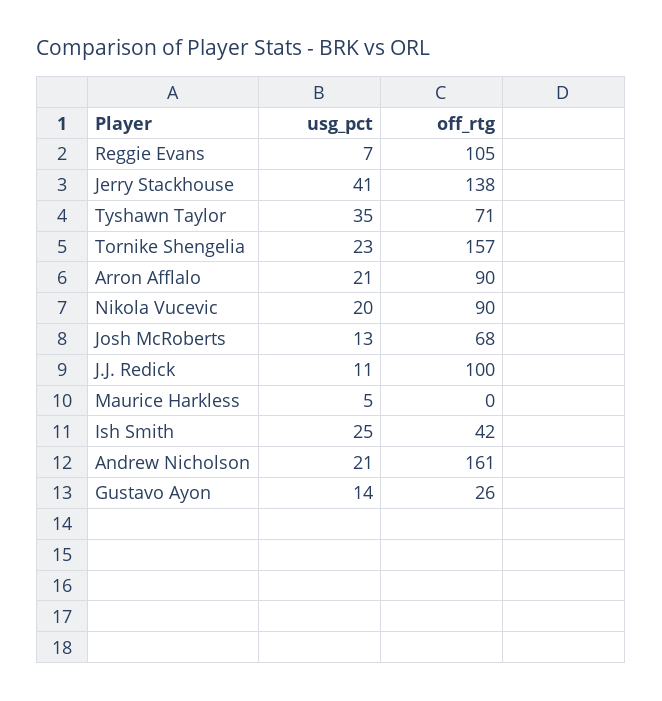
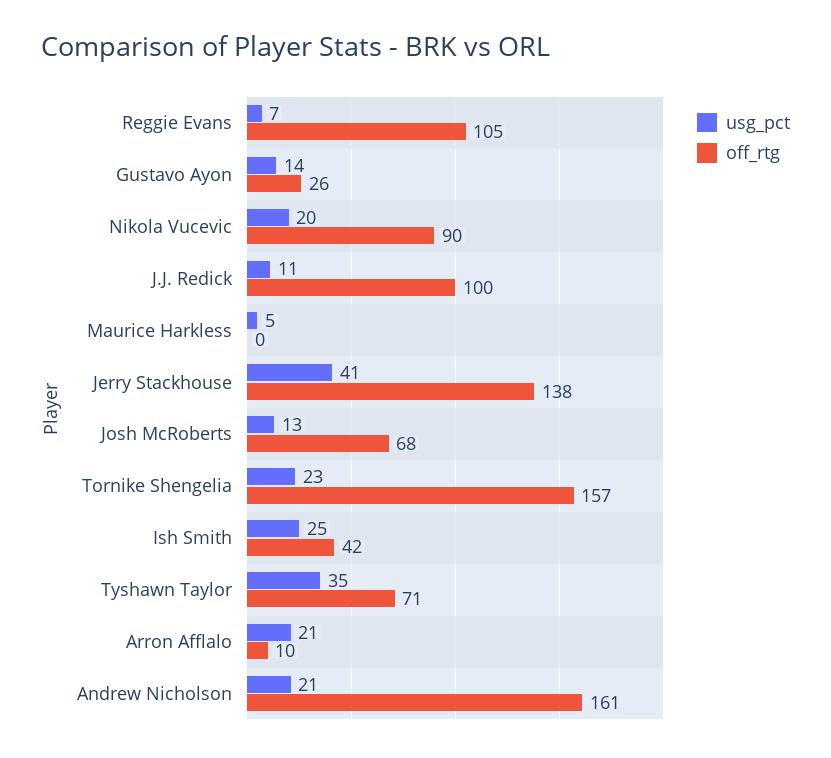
off_rtg, Arron Afflalo: 90 -> 10

